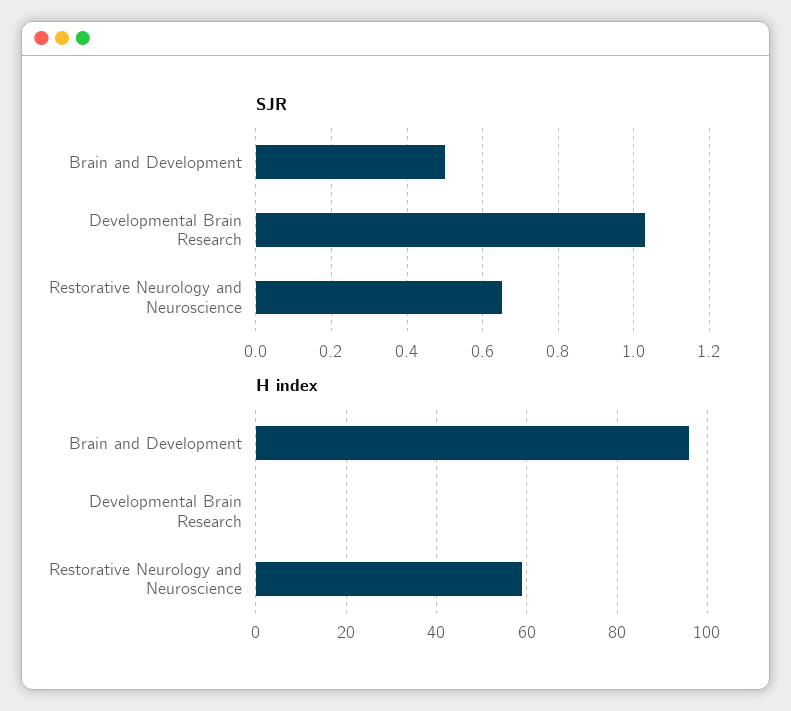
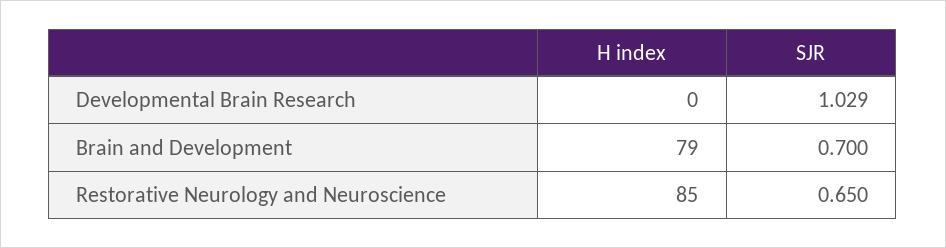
SJR, Brain and Development: 0.5 -> 0.7
H index, Brain and Development: 95 -> 79
H index, Restorative Neurology and Neuroscience: 60 -> 85

